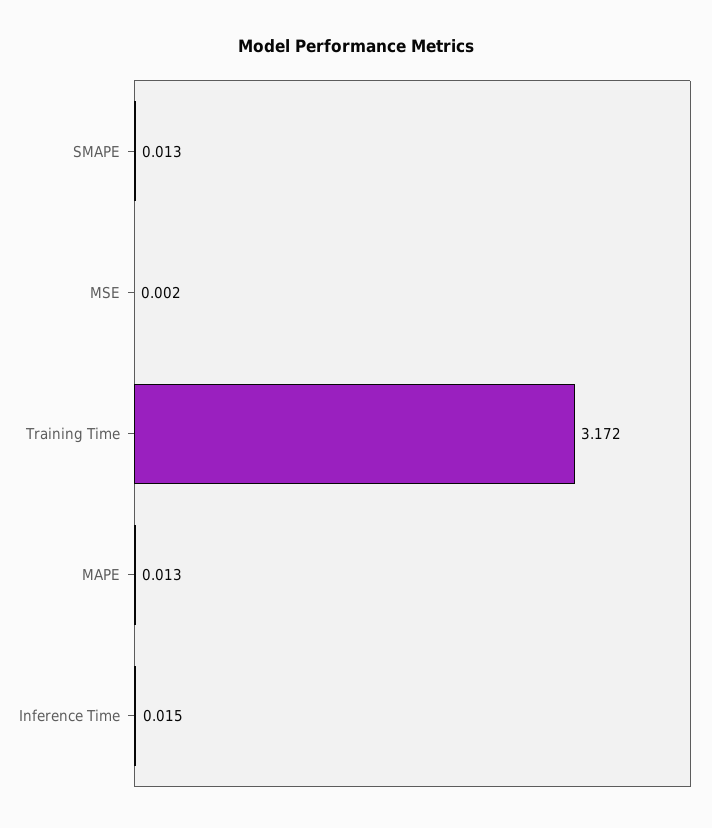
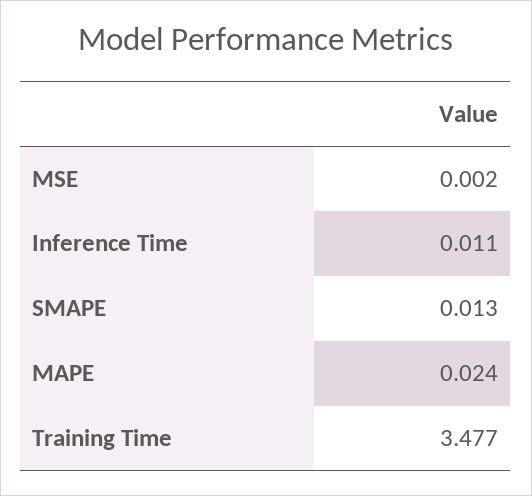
Training Time: 3.172 -> 3.477
MAPE: 0.013 -> 0.024
Inference Time: 0.015 -> 0.011

